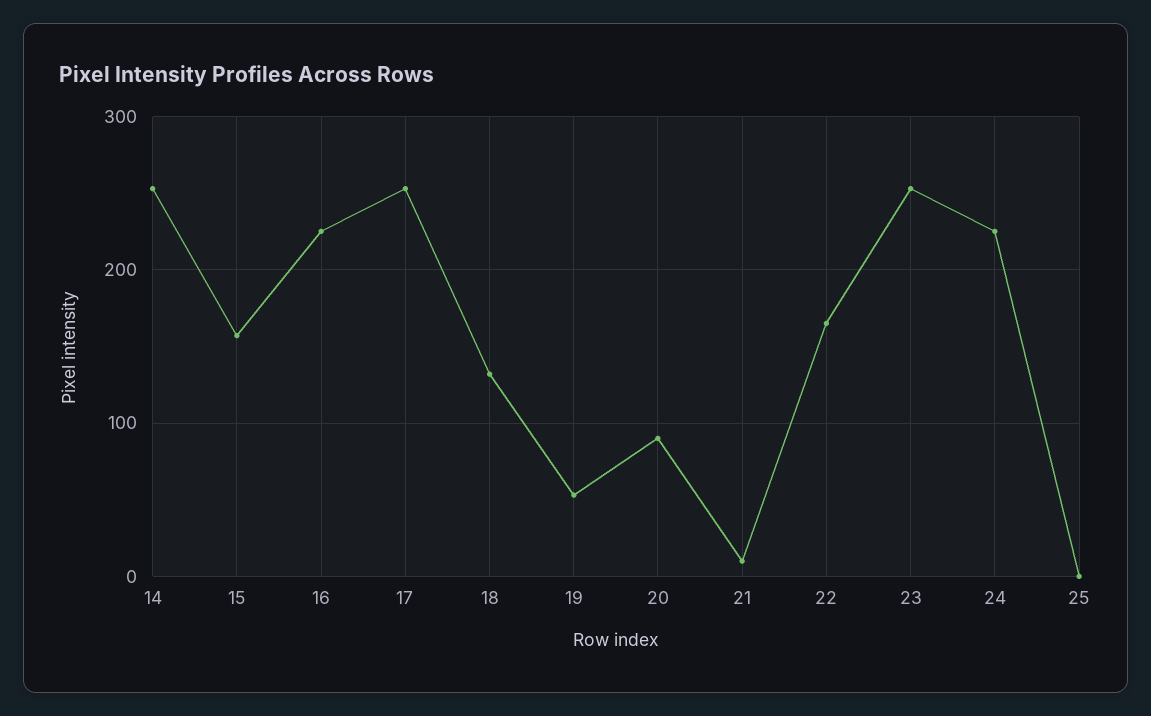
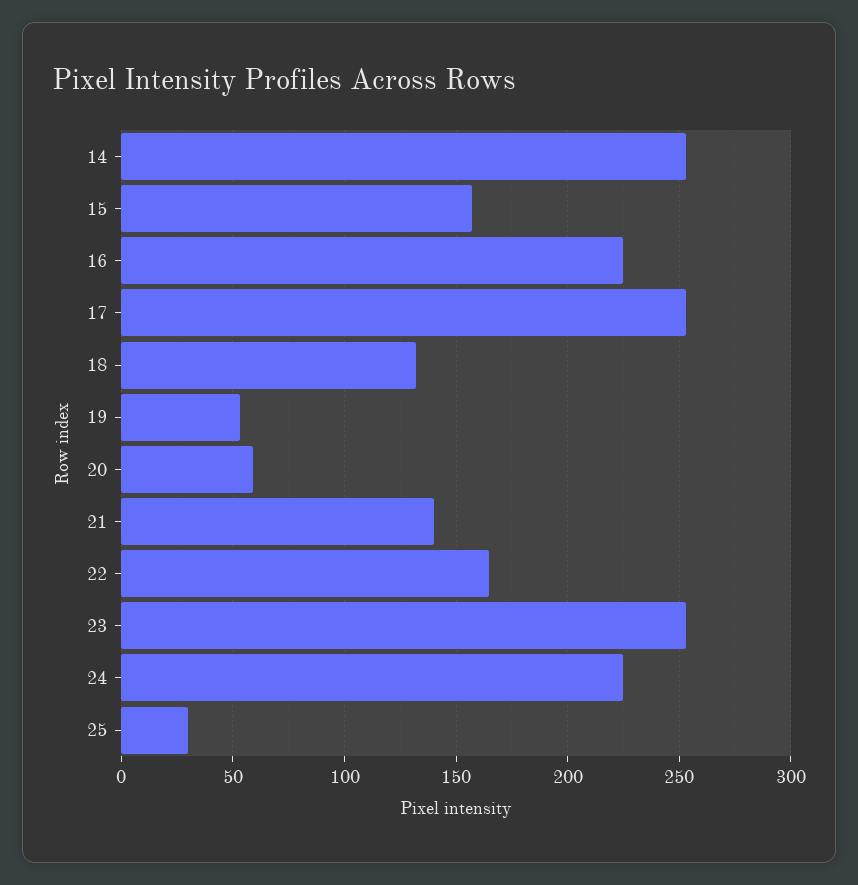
20: 90 -> 60
21: 10 -> 140
25: 0 -> 30

